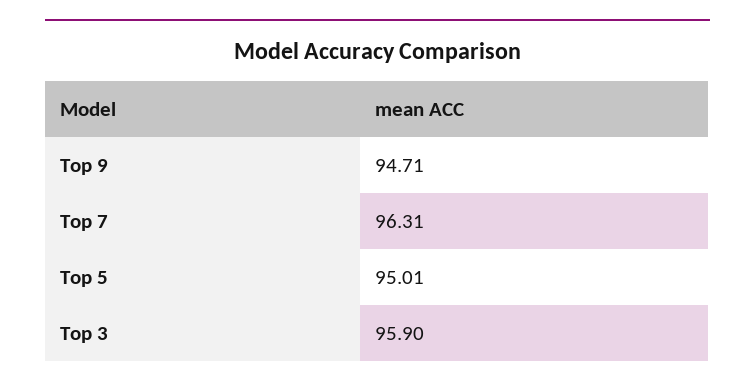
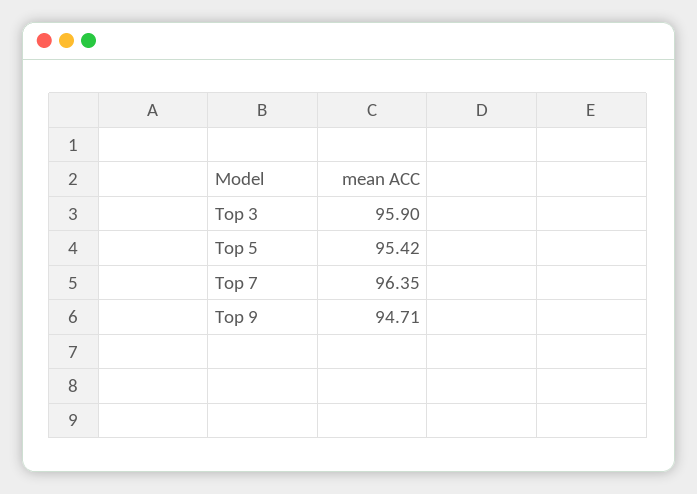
Top 7: 96.31 -> 96.35
Top 5: 95.01 -> 95.42

